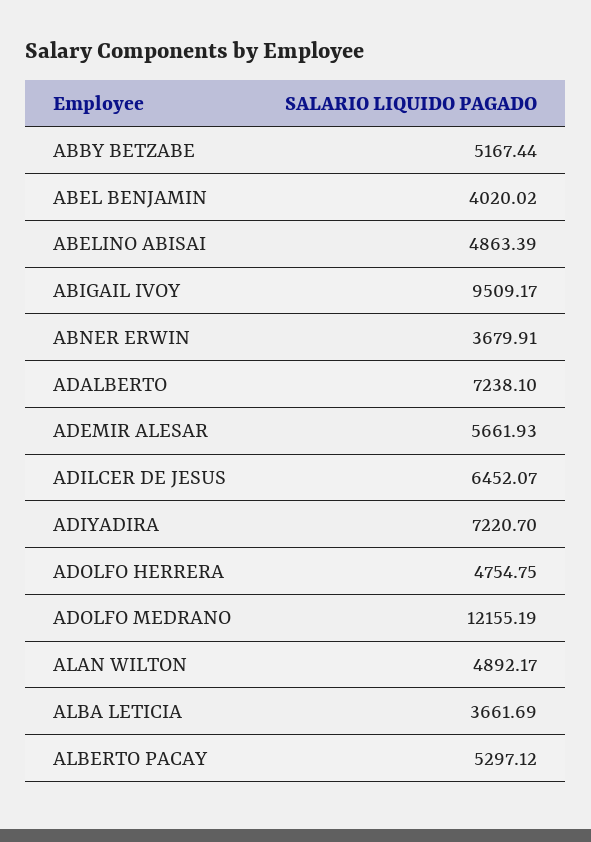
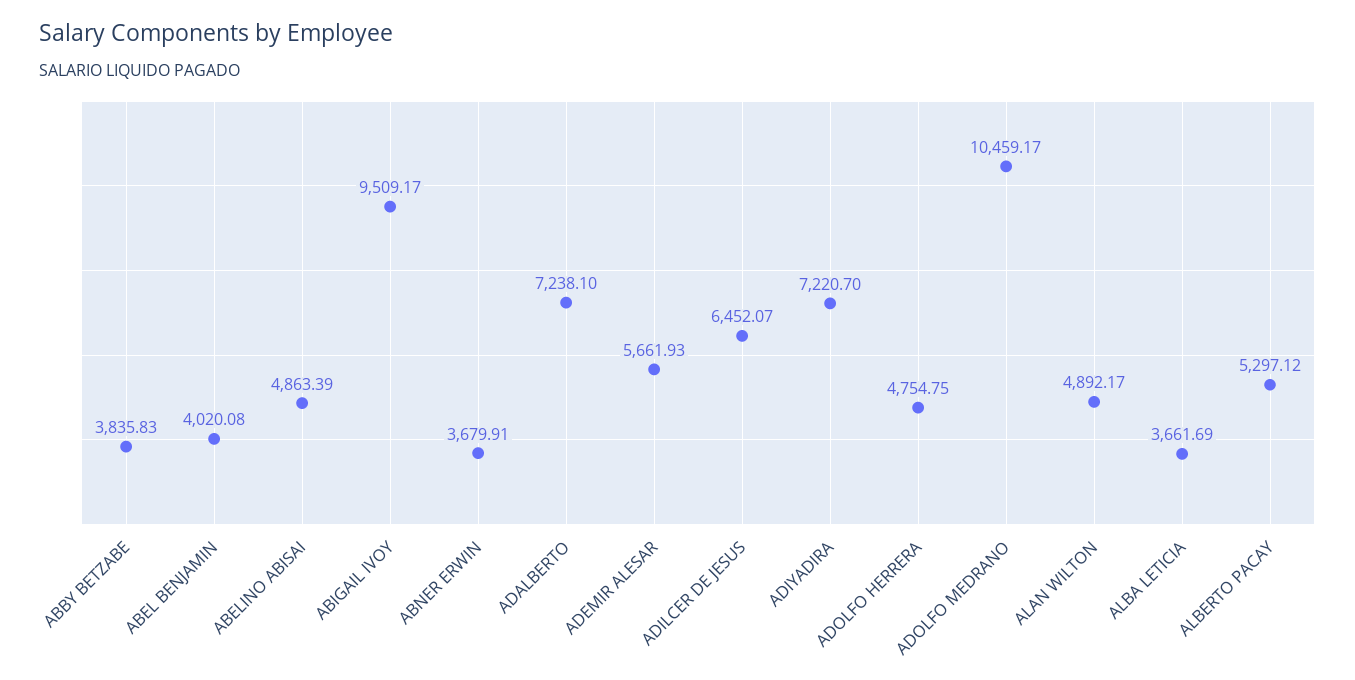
ABBY BETZABE: 5167.44 -> 3835.83
ABEL BENJAMIN: 4020.02 -> 4020.08
ADOLFO MEDRANO: 12155.19 -> 10459.17

